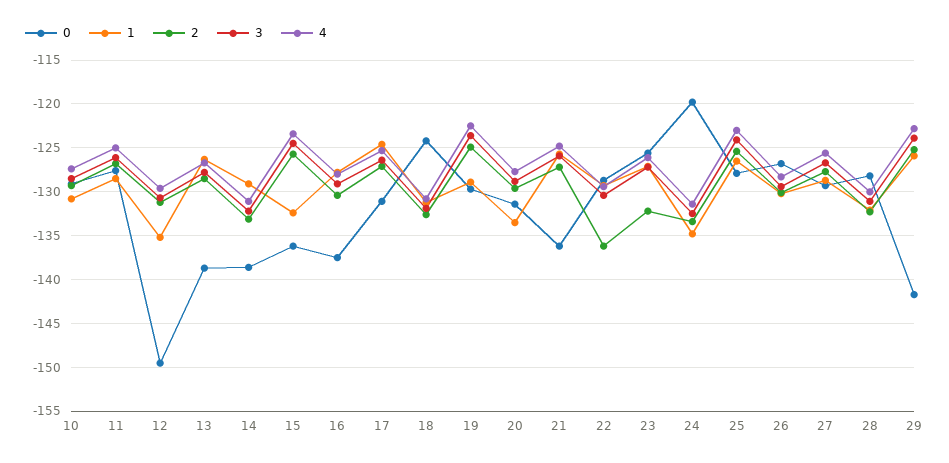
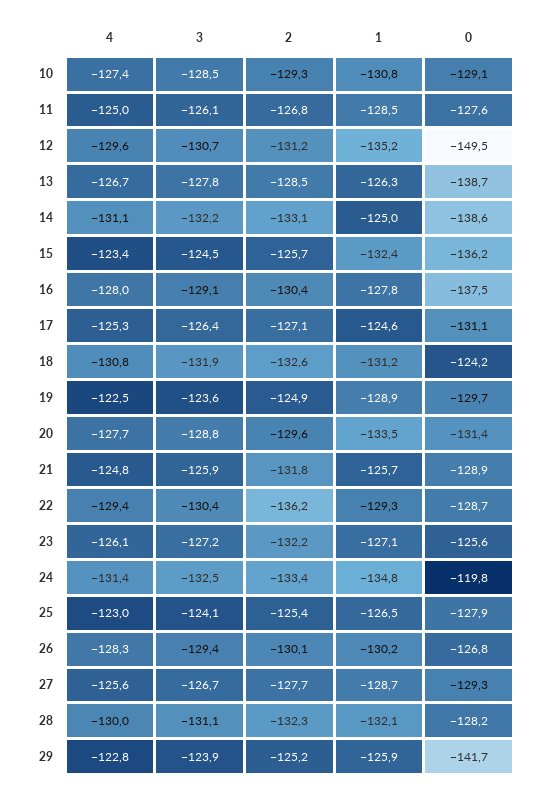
1, 14: -129 -> -125
0, 21: -136 -> -128.9
2, 21: -127 -> -131.8

